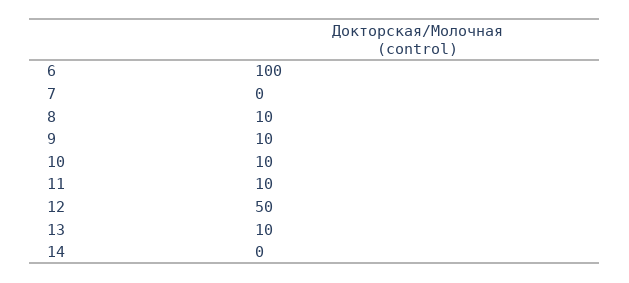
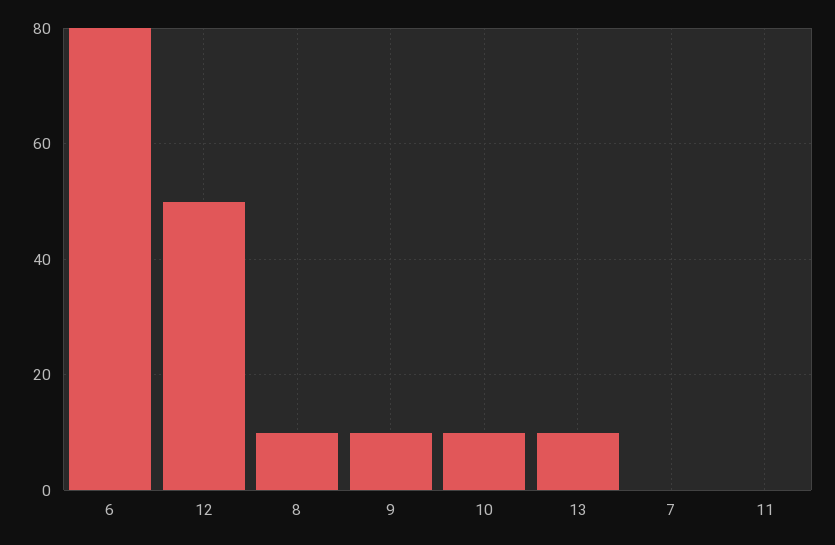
6: 100 -> 80
11: 10 -> 0
14: 0 -> none

